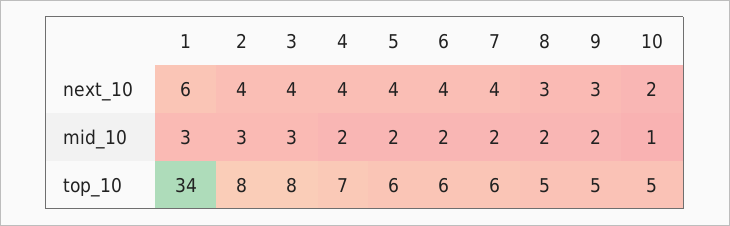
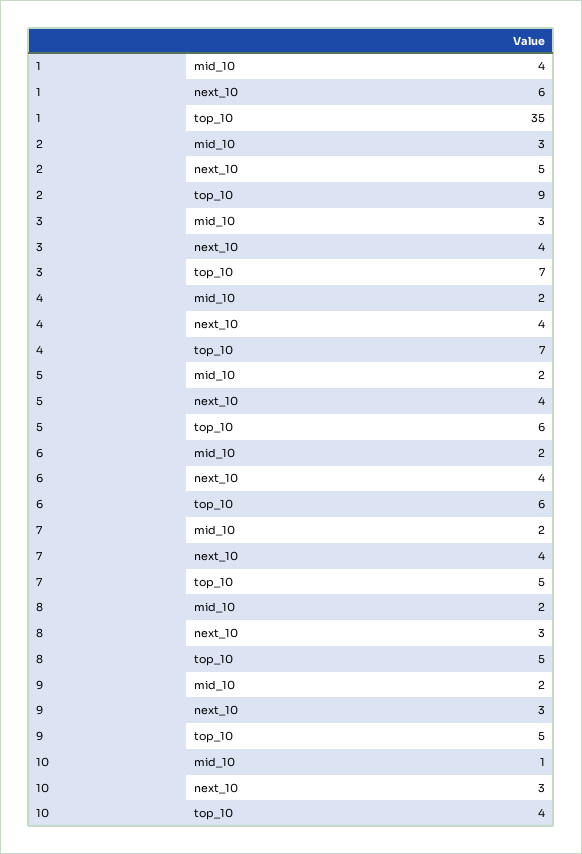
2, next_10: 4 -> 5
10, next_10: 2 -> 3
1, mid_10: 3 -> 4
1, top_10: 34 -> 35
2, top_10: 8 -> 9
3, top_10: 8 -> 7
7, top_10: 6 -> 5
10, top_10: 5 -> 4

